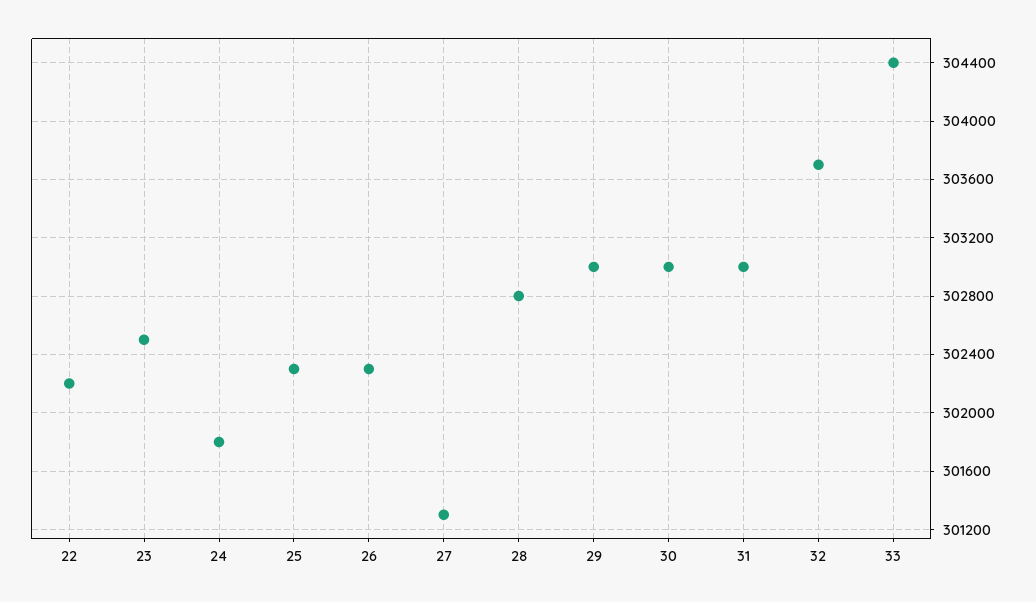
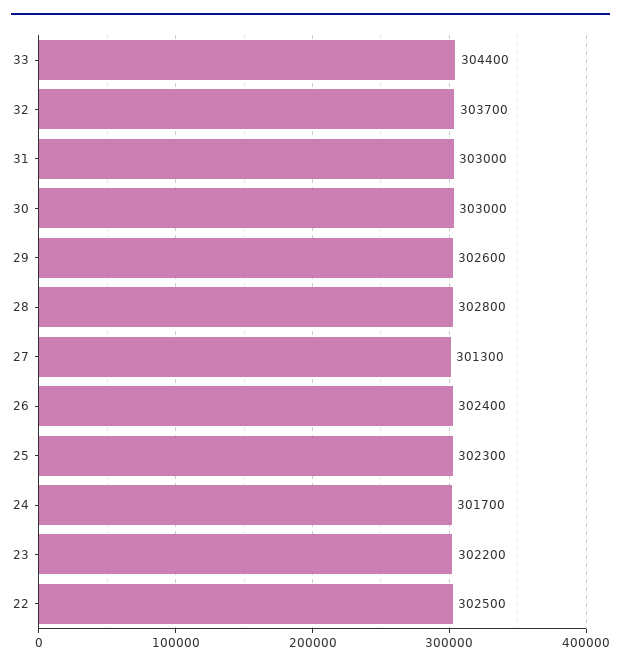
22: 302200 -> 302500
23: 302500 -> 302200
24: 301800 -> 301700
26: 302300 -> 302400
29: 303000 -> 302600

